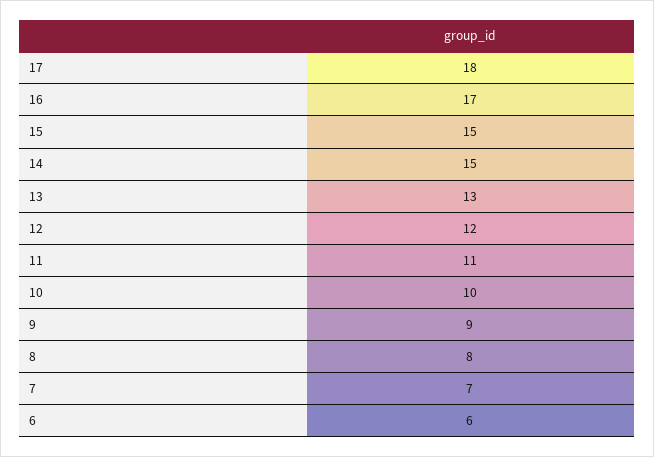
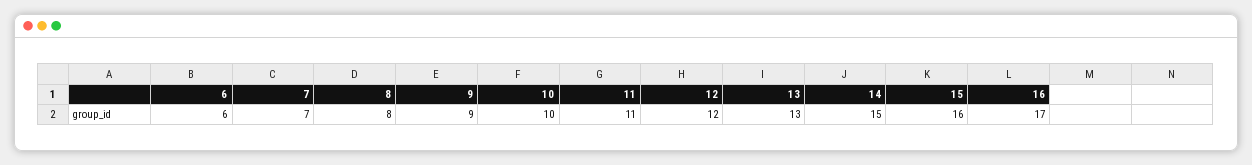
17: 18 -> none
15: 15 -> 16

